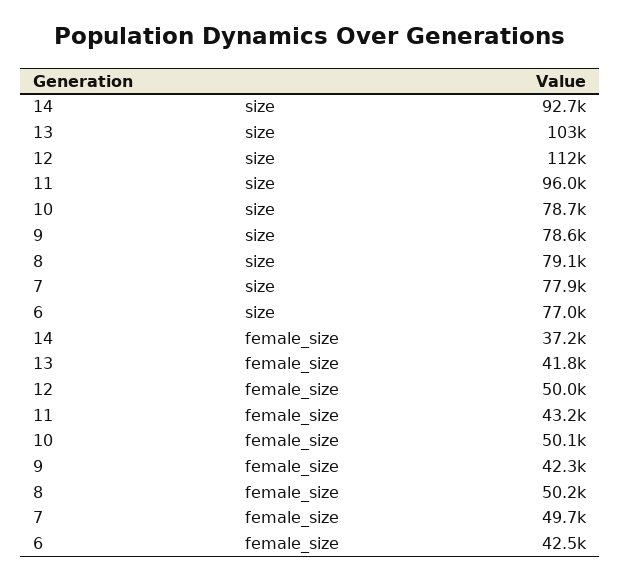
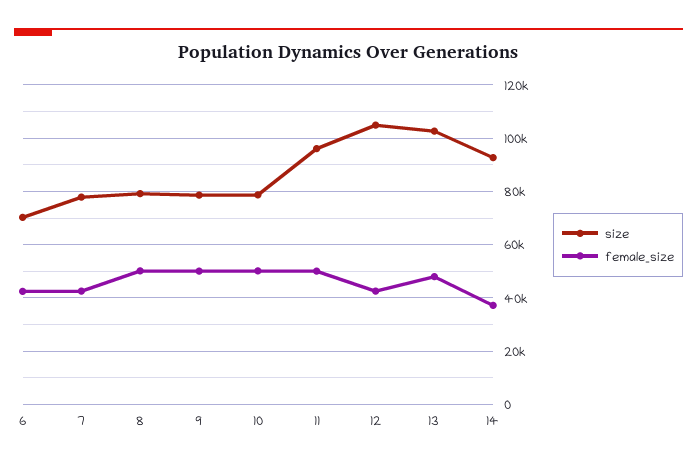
size, 12: 112000 -> 105000
size, 6: 77000 -> 70000
female_size, 13: 41800 -> 47500
female_size, 12: 50000 -> 42500
female_size, 11: 43200 -> 50000
female_size, 9: 42300 -> 50000
female_size, 7: 49700 -> 42500

